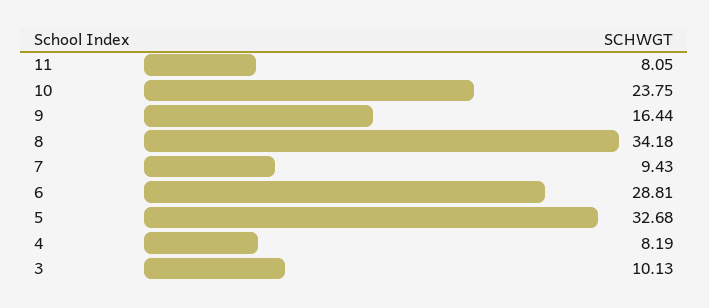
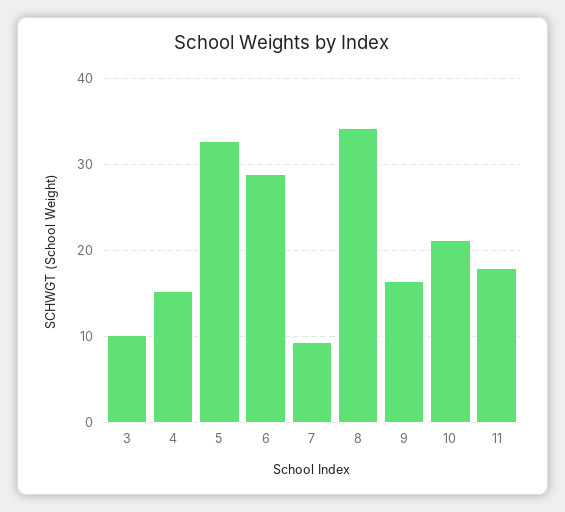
11: 8.05 -> 18
10: 23.75 -> 21
4: 8.19 -> 15

